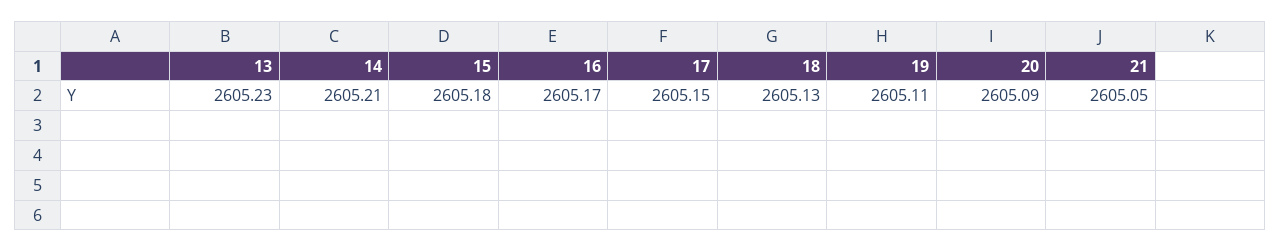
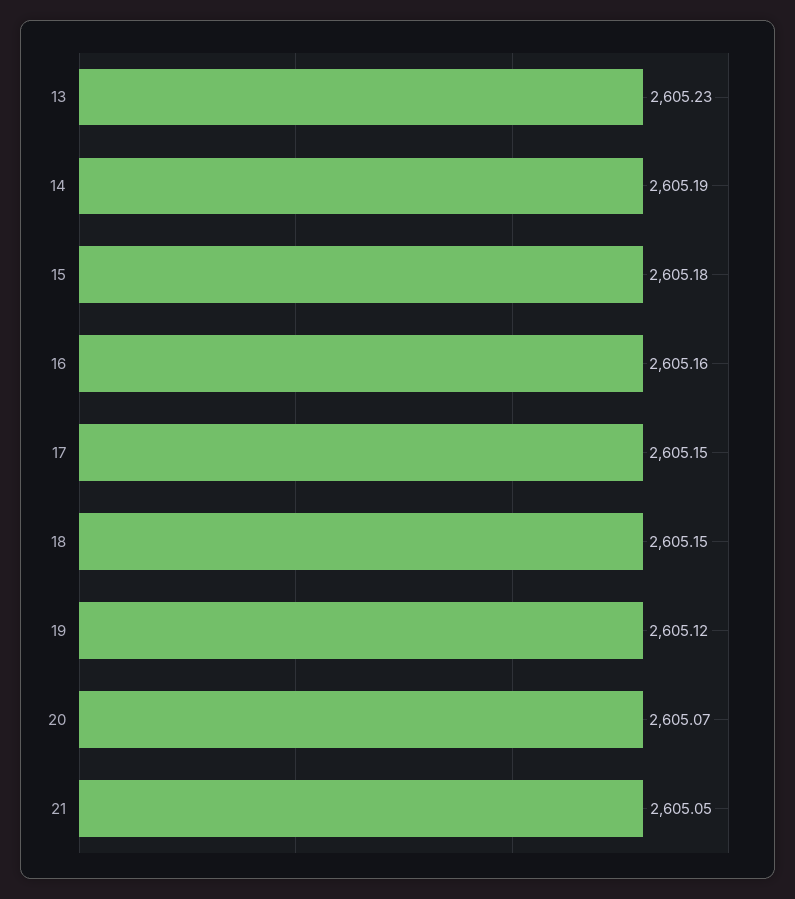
14: 2605.21 -> 2605.19
16: 2605.17 -> 2605.16
18: 2605.13 -> 2605.15
19: 2605.11 -> 2605.12
20: 2605.09 -> 2605.07

